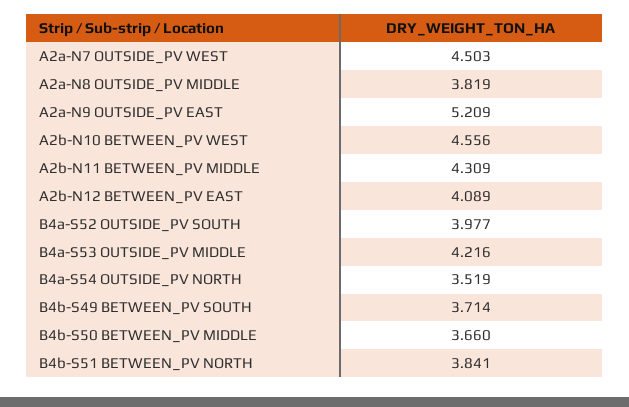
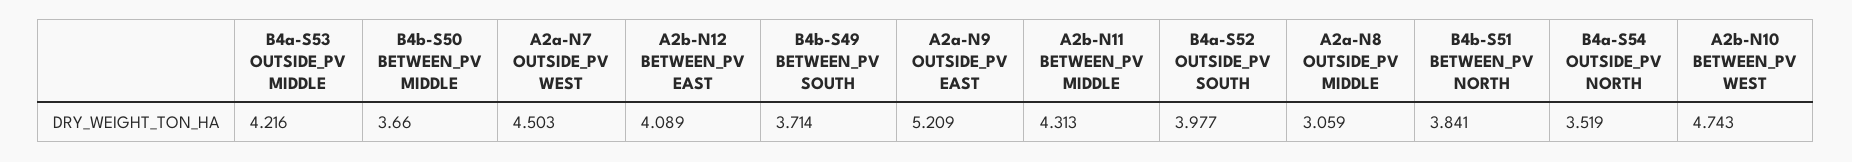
A2a-N8 OUTSIDE_PV MIDDLE: 3.819 -> 3.059
A2b-N10 BETWEEN_PV WEST: 4.556 -> 4.743
A2b-N11 BETWEEN_PV MIDDLE: 4.309 -> 4.313

